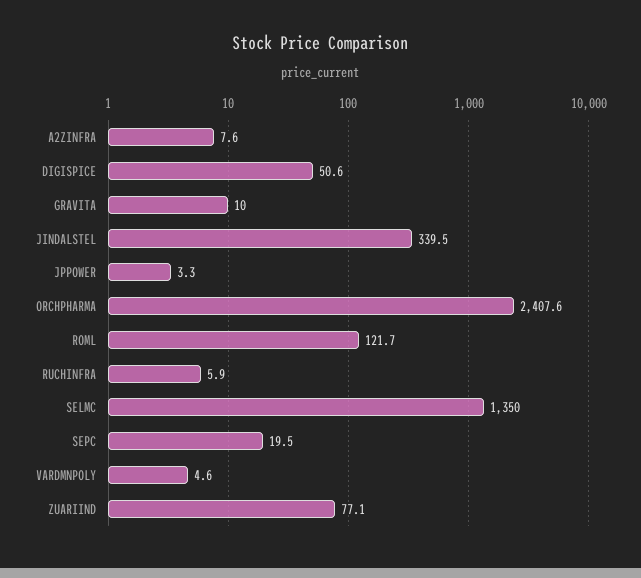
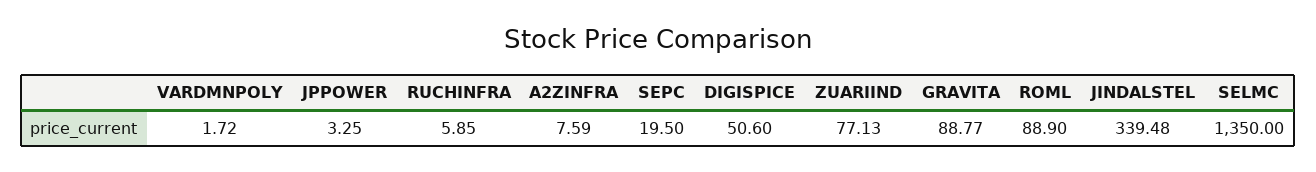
GRAVITA: 10 -> 88.77
ORCHPHARMA: 2407.6 -> none
ROML: 121.7 -> 88.9
VARDMNPOLY: 4.6 -> 1.72

